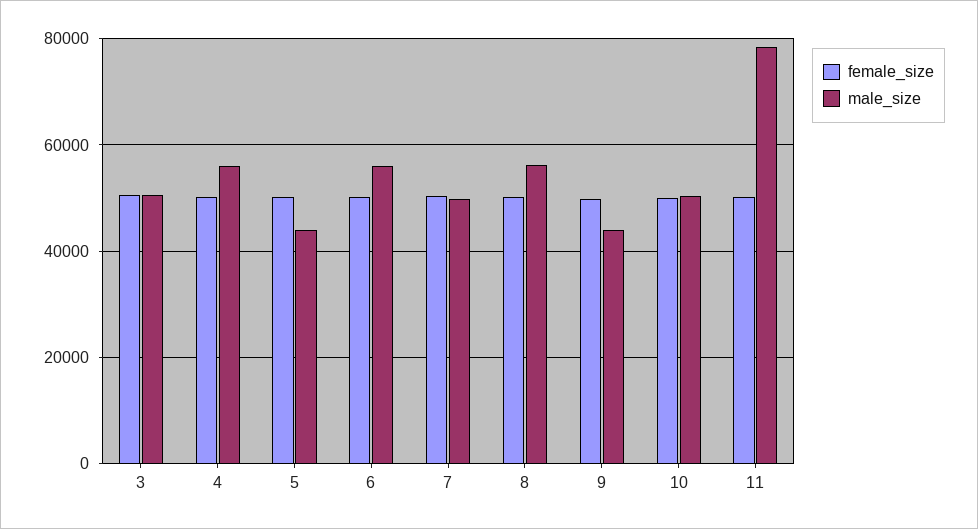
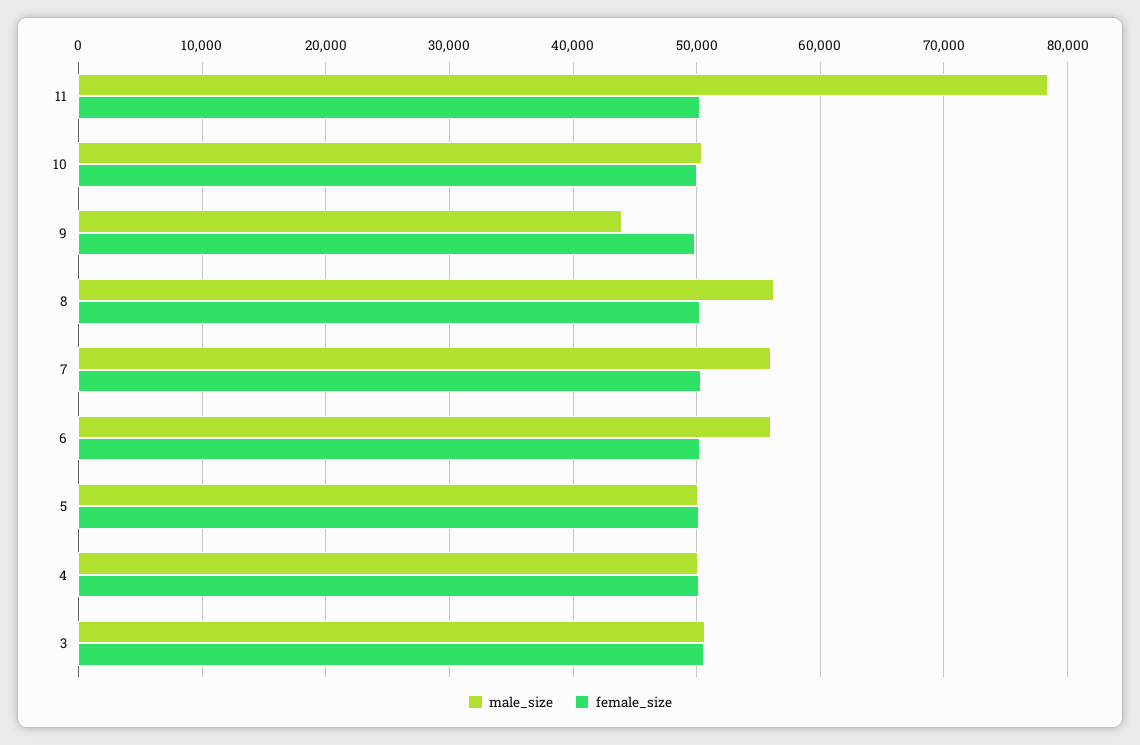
male_size, 4: 56000 -> 50000
male_size, 5: 44000 -> 50000
male_size, 7: 50000 -> 56000

